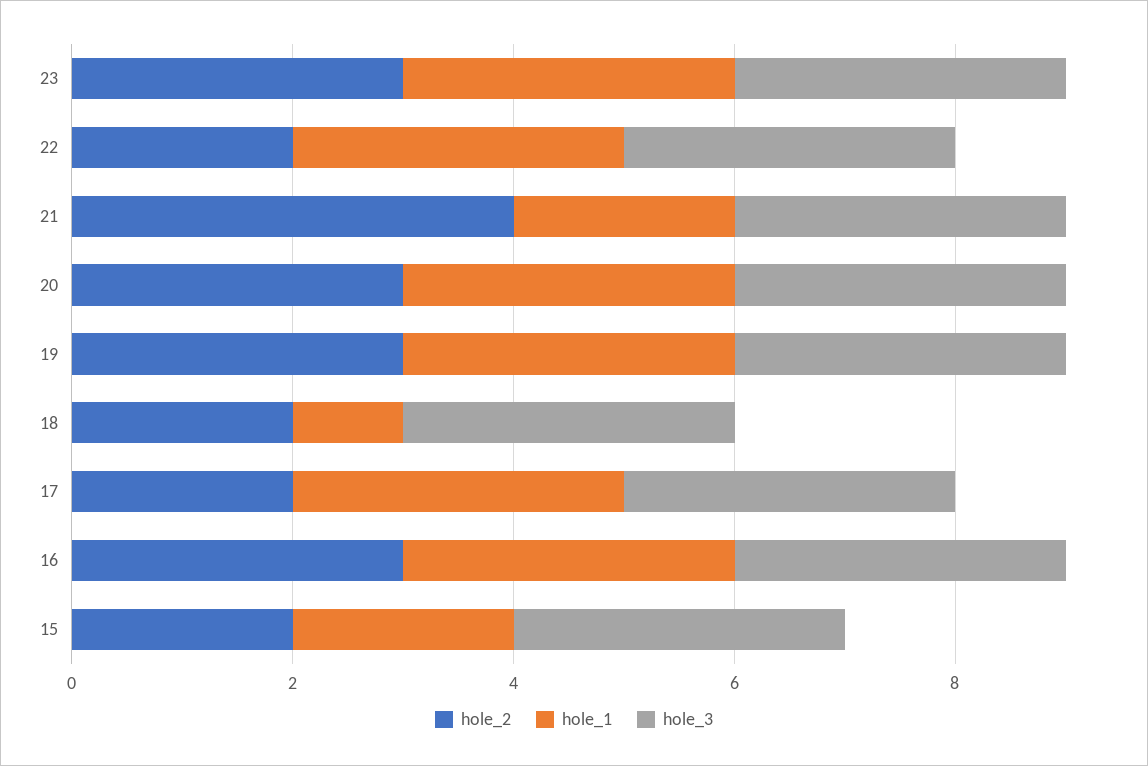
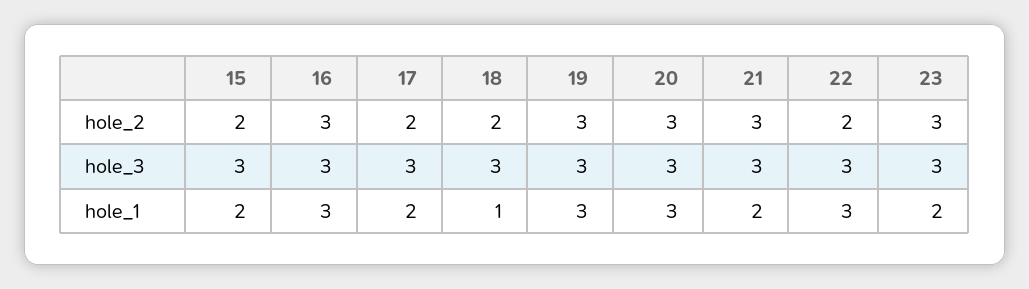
hole_1, 23: 3 -> 2
hole_2, 21: 4 -> 3
hole_1, 17: 3 -> 2

